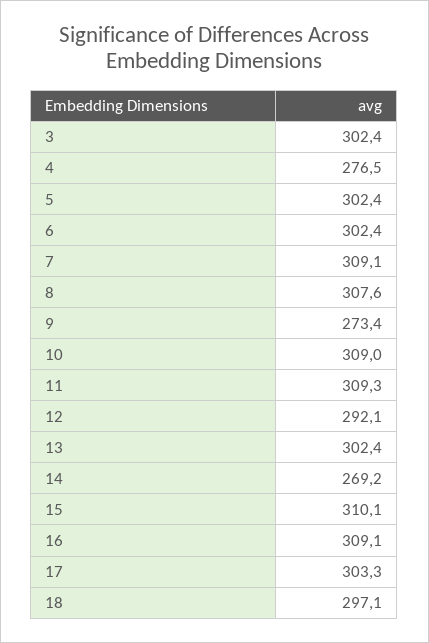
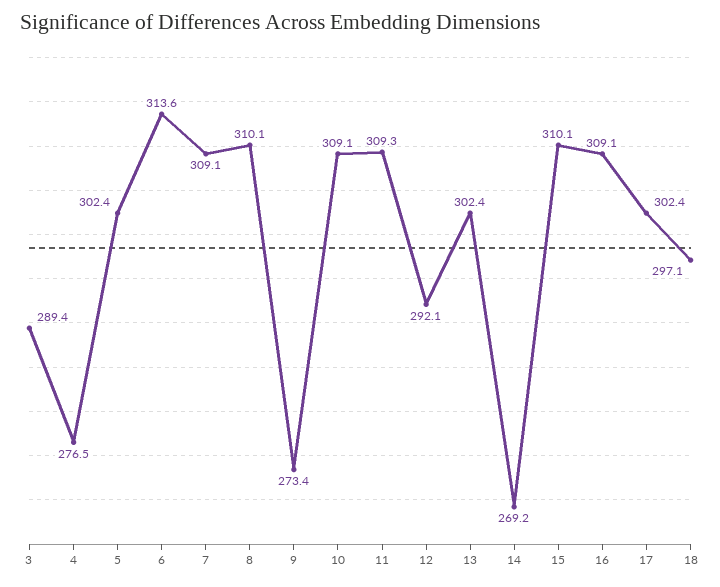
3: 302.4 -> 289.4
6: 302.4 -> 313.6
8: 307.6 -> 310.1
10: 309 -> 309.1
17: 303.3 -> 302.4

